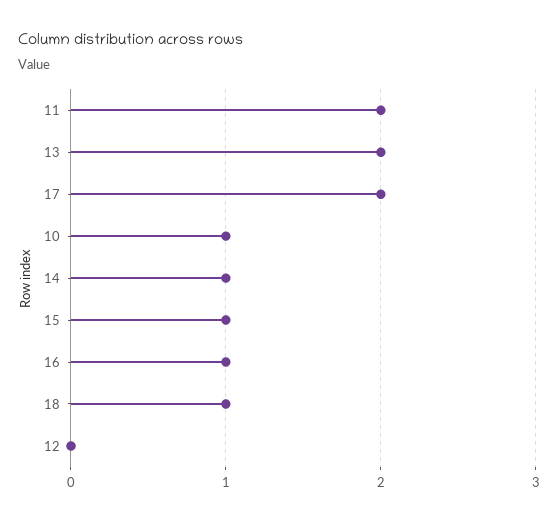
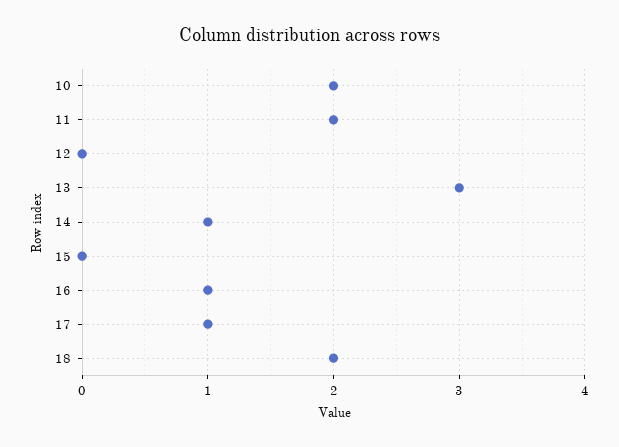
13: 2 -> 3
17: 2 -> 1
10: 1 -> 2
15: 1 -> 0
18: 1 -> 2

